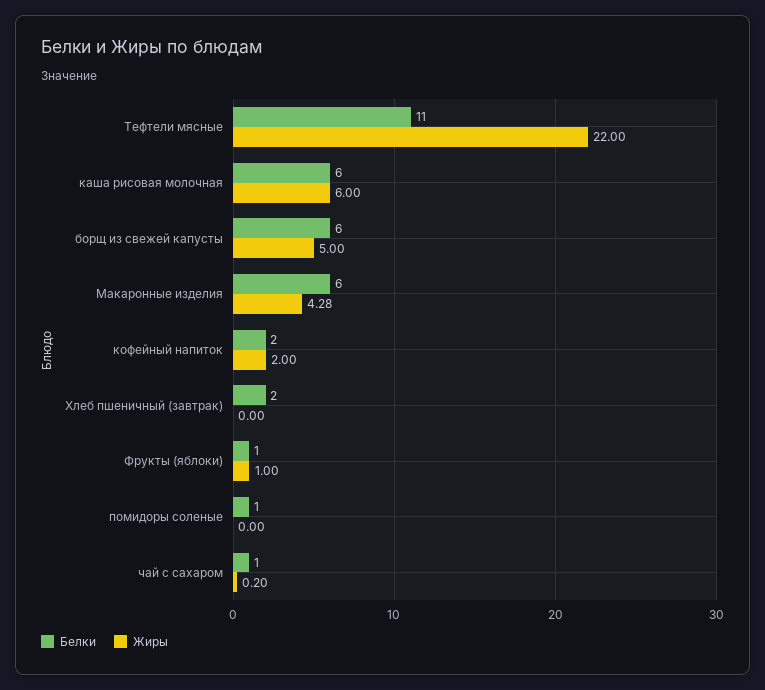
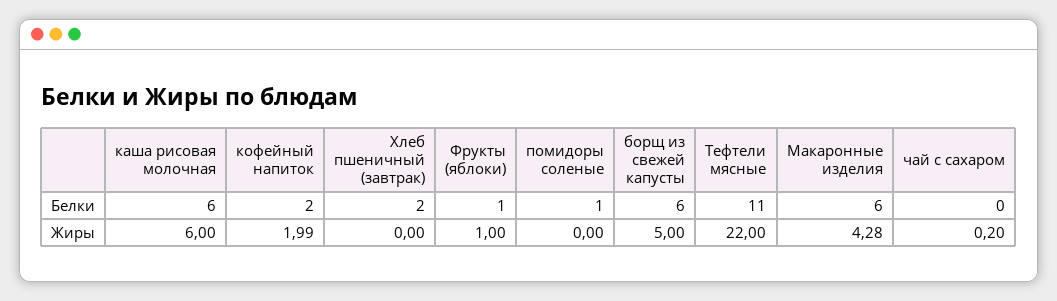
Жиры, кофейный напиток: 2 -> 1.99
Белки, чай с сахаром: 1 -> 0

